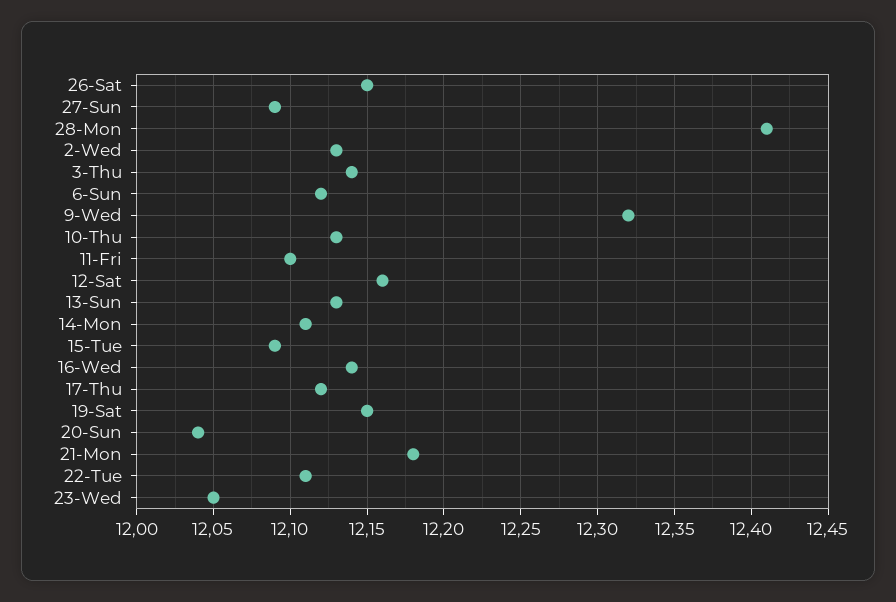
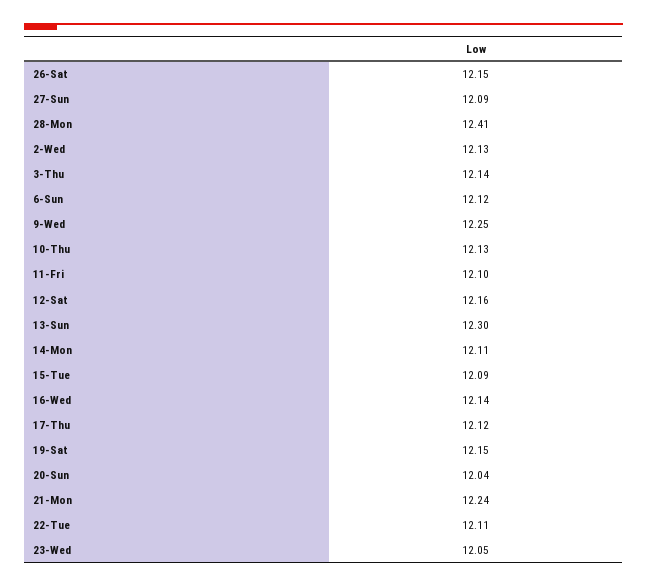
9-Wed: 12.32 -> 12.25
13-Sun: 12.13 -> 12.3
21-Mon: 12.18 -> 12.24

